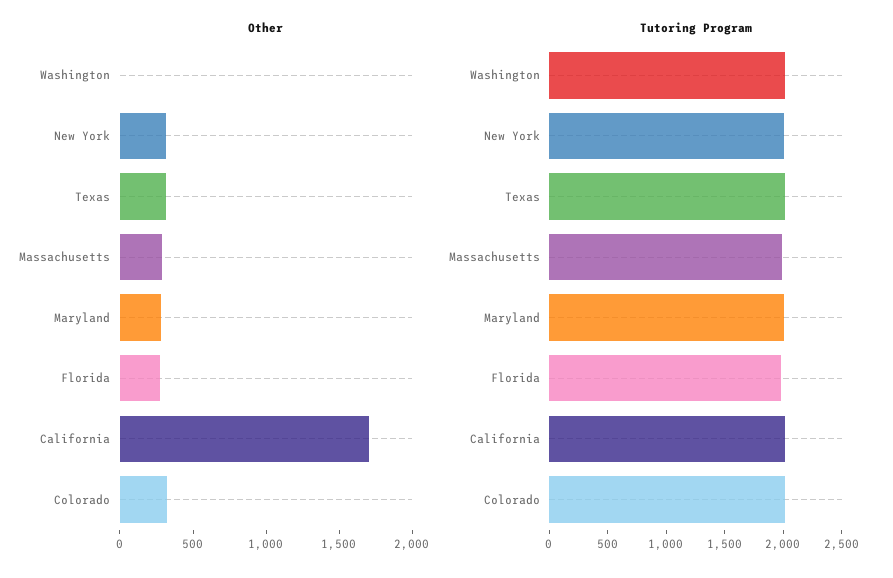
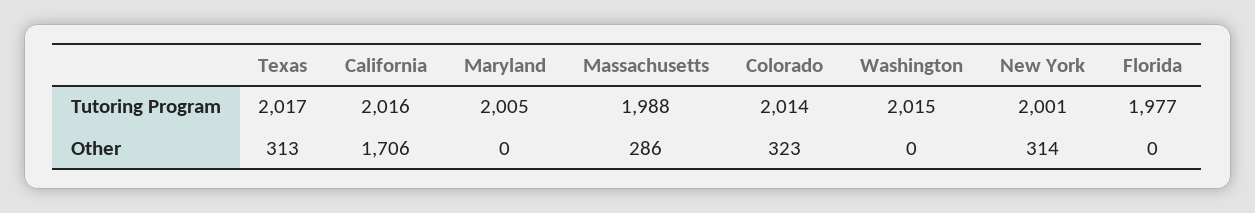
Other, Maryland: 300 -> 0
Other, Florida: 300 -> 0

